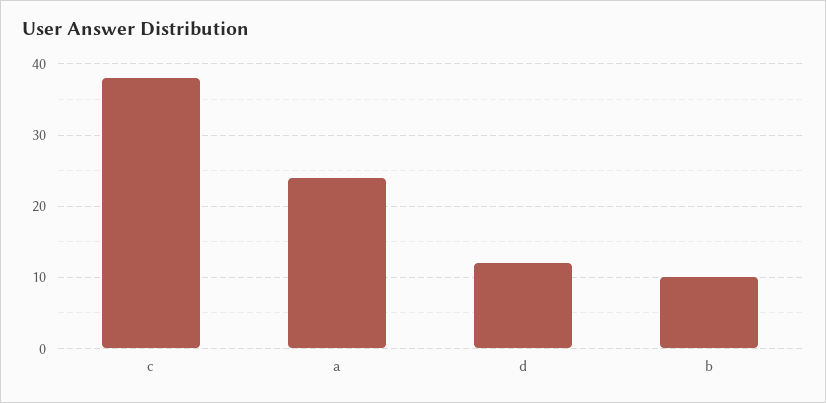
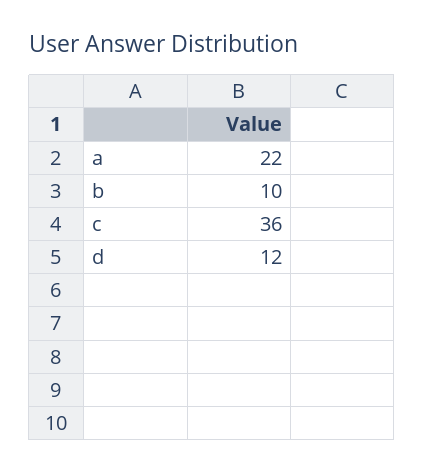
c: 38 -> 36
a: 24 -> 22

